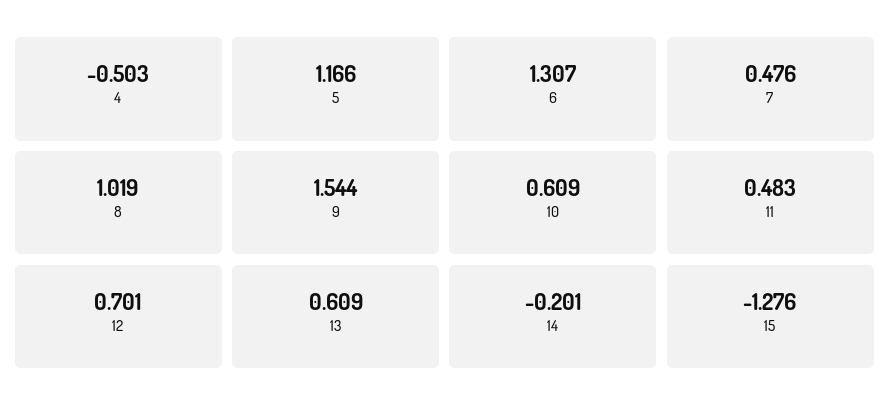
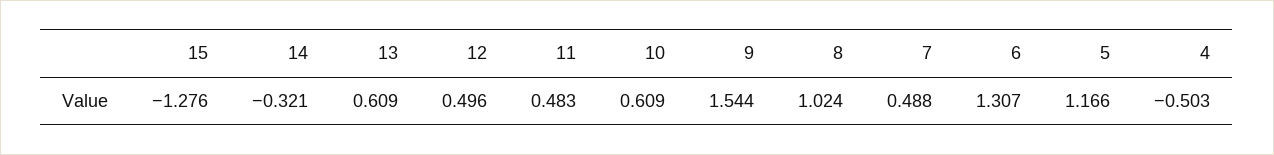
7: 0.476 -> 0.488
8: 1.019 -> 1.024
12: 0.701 -> 0.496
14: -0.201 -> -0.321

